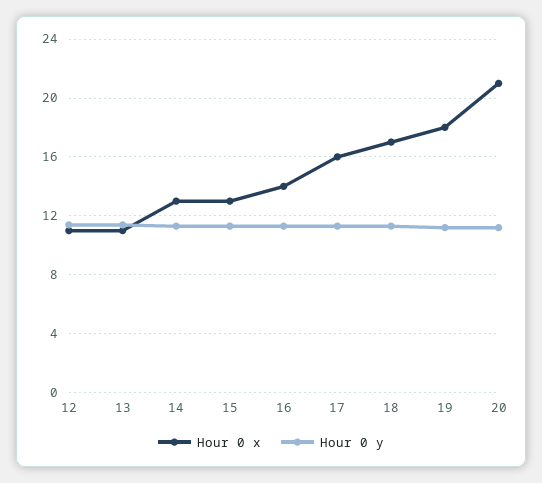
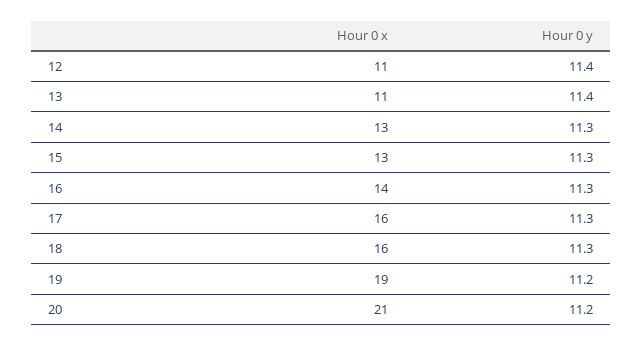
Hour 0 x, 18: 17 -> 16
Hour 0 x, 19: 18 -> 19

